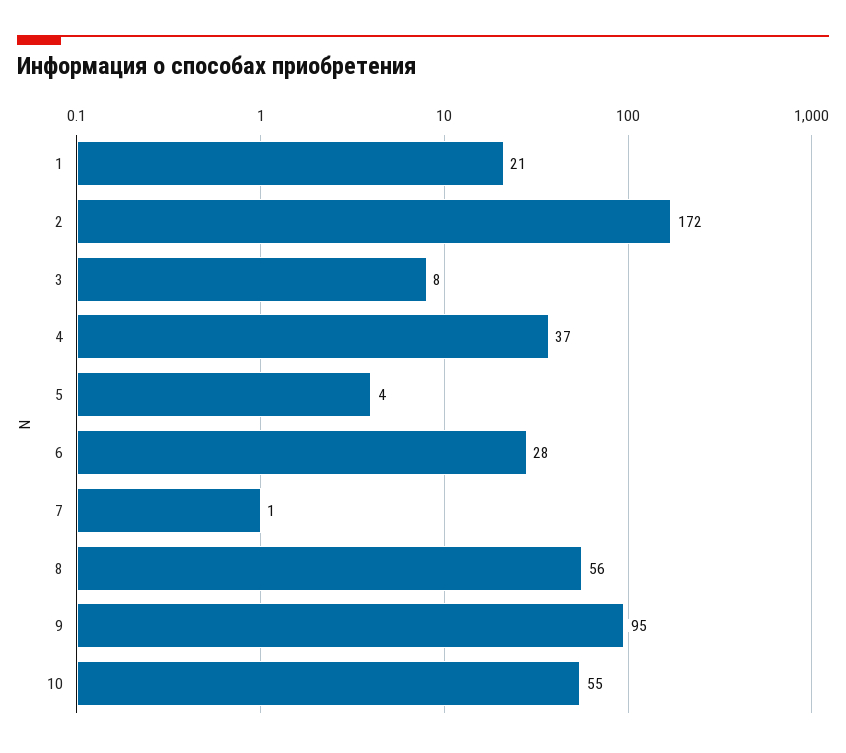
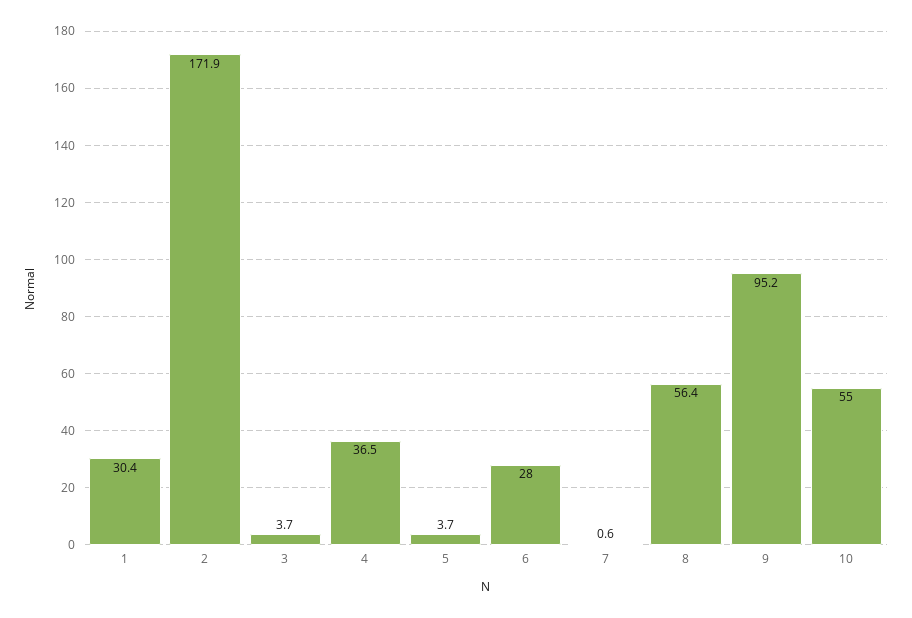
1: 21 -> 30.4
3: 8 -> 3.7

